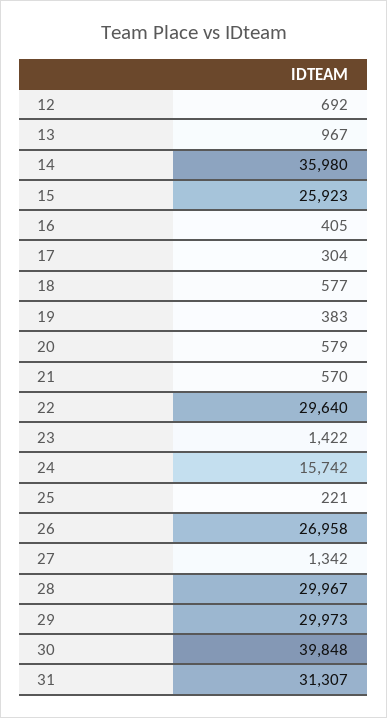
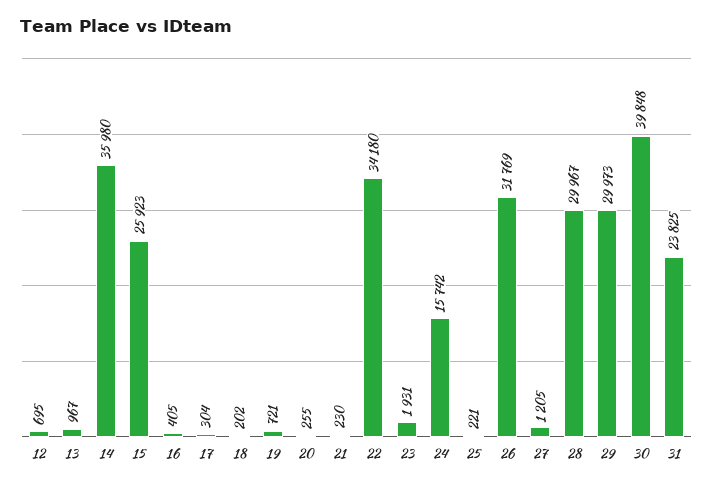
12: 692 -> 695
18: 577 -> 202
19: 383 -> 721
20: 579 -> 255
21: 570 -> 230
22: 29640 -> 34180
23: 1422 -> 1931
26: 26958 -> 31769
27: 1342 -> 1205
31: 31307 -> 23825

